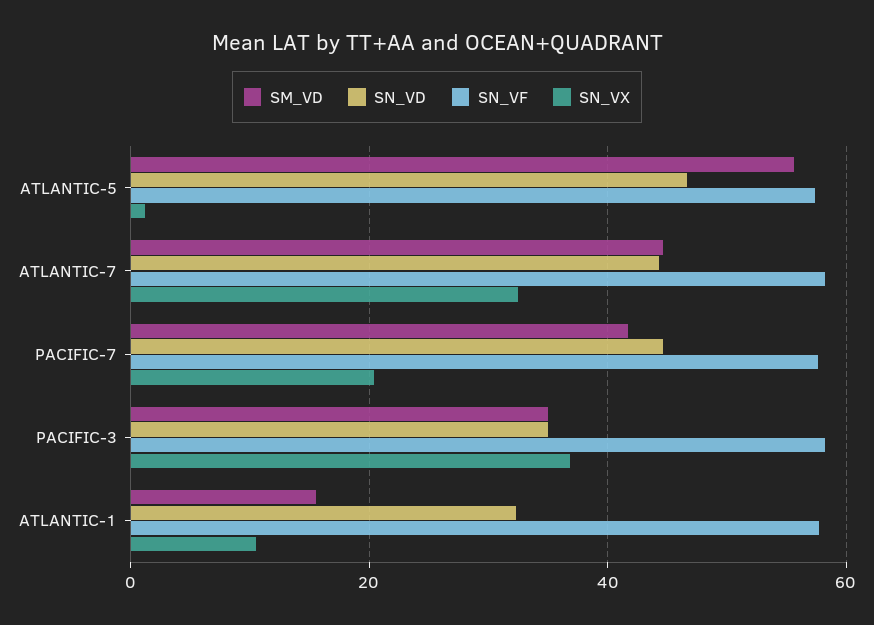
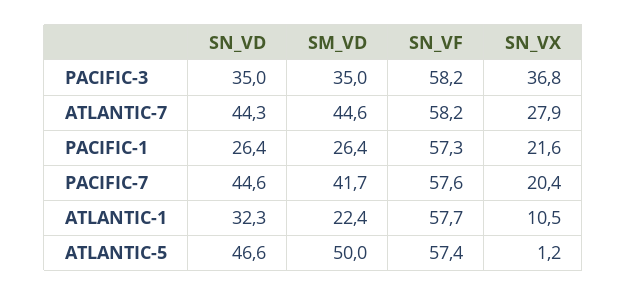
SM_VD, ATLANTIC-5: 56 -> 50
SN_VX, ATLANTIC-7: 32 -> 27.9
SM_VD, ATLANTIC-1: 16 -> 22.4
SN_VD, PACIFIC-1: none -> 26.4
SM_VD, PACIFIC-1: none -> 26.4
SN_VF, PACIFIC-1: none -> 57.3
SN_VX, PACIFIC-1: none -> 21.6

